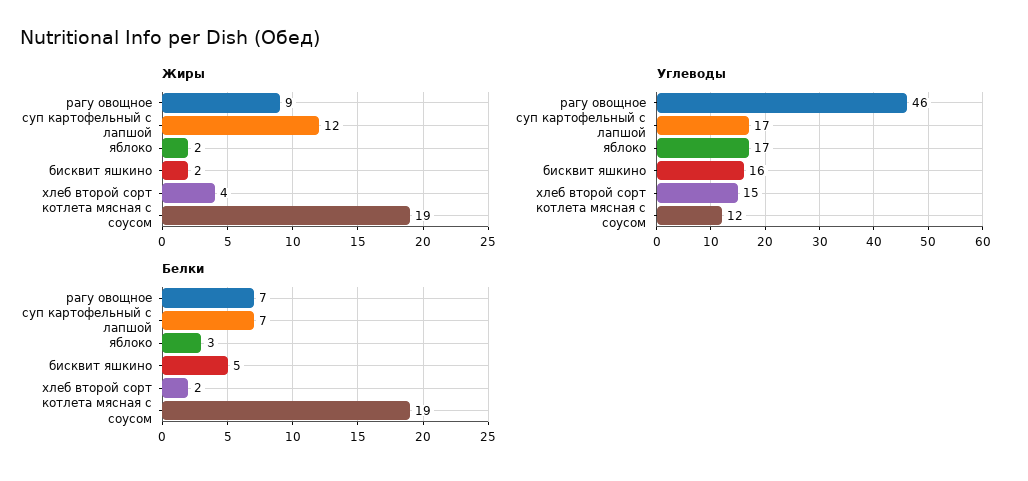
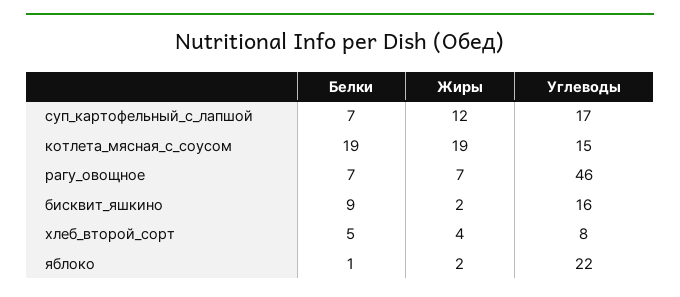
Жиры, рагу овощное: 9 -> 7
Углеводы, яблоко: 17 -> 22
Углеводы, хлеб второй сорт: 15 -> 8
Углеводы, котлета мясная с соусом: 12 -> 15
Белки, яблоко: 3 -> 1
Белки, бисквит яшкино: 5 -> 9
Белки, хлеб второй сорт: 2 -> 5

